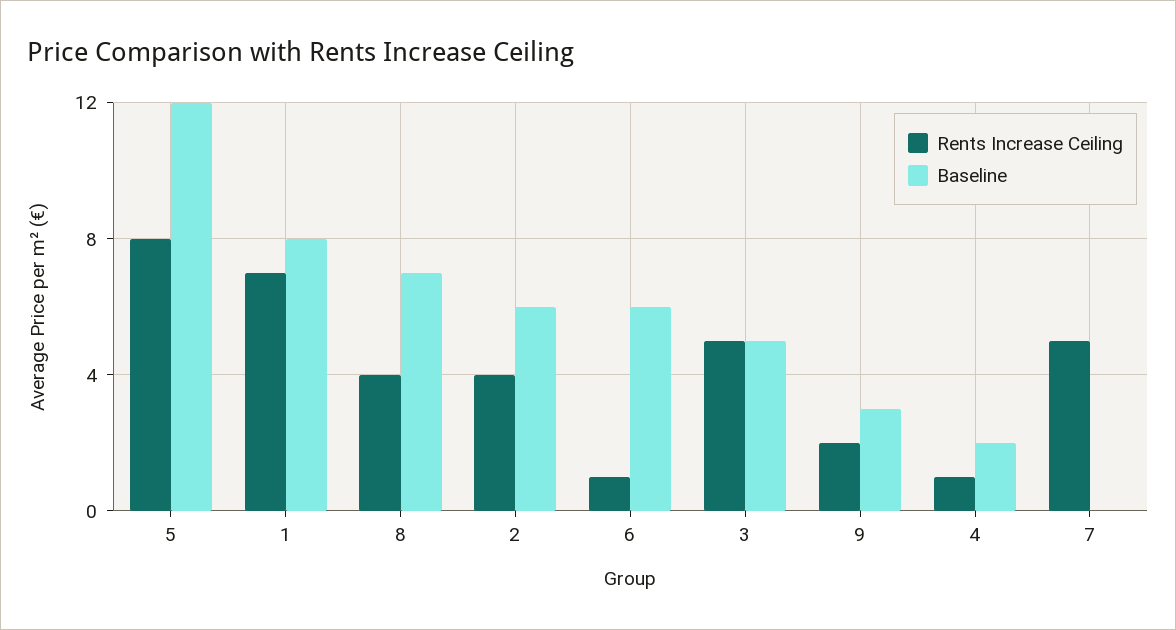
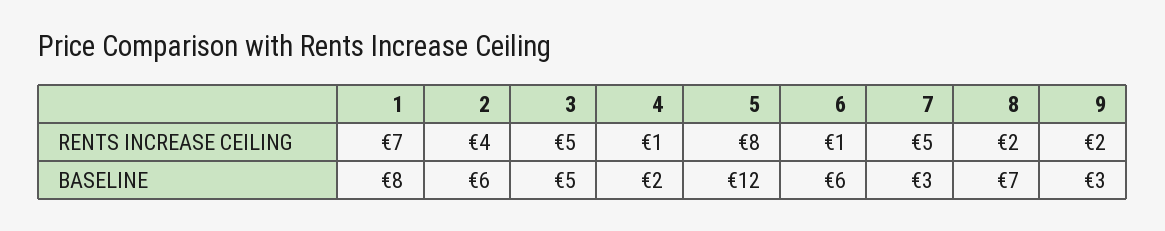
Rents Increase Ceiling, 8: 4 -> 2
Baseline, 7: 0 -> 3

